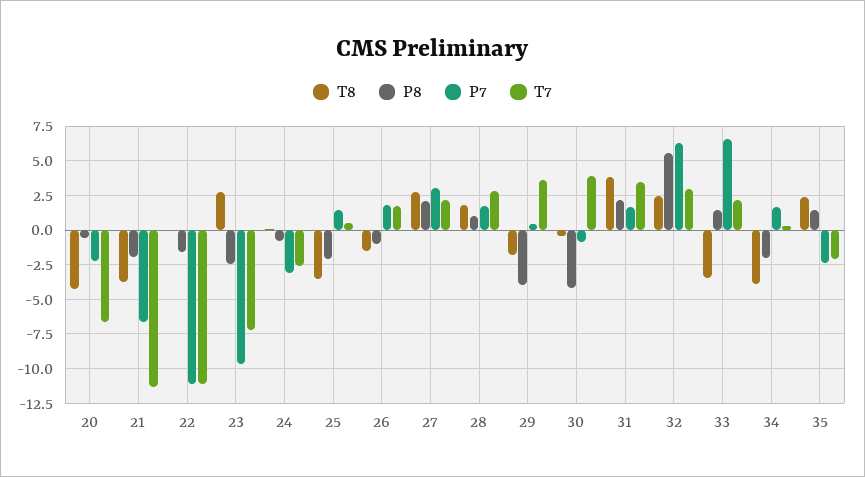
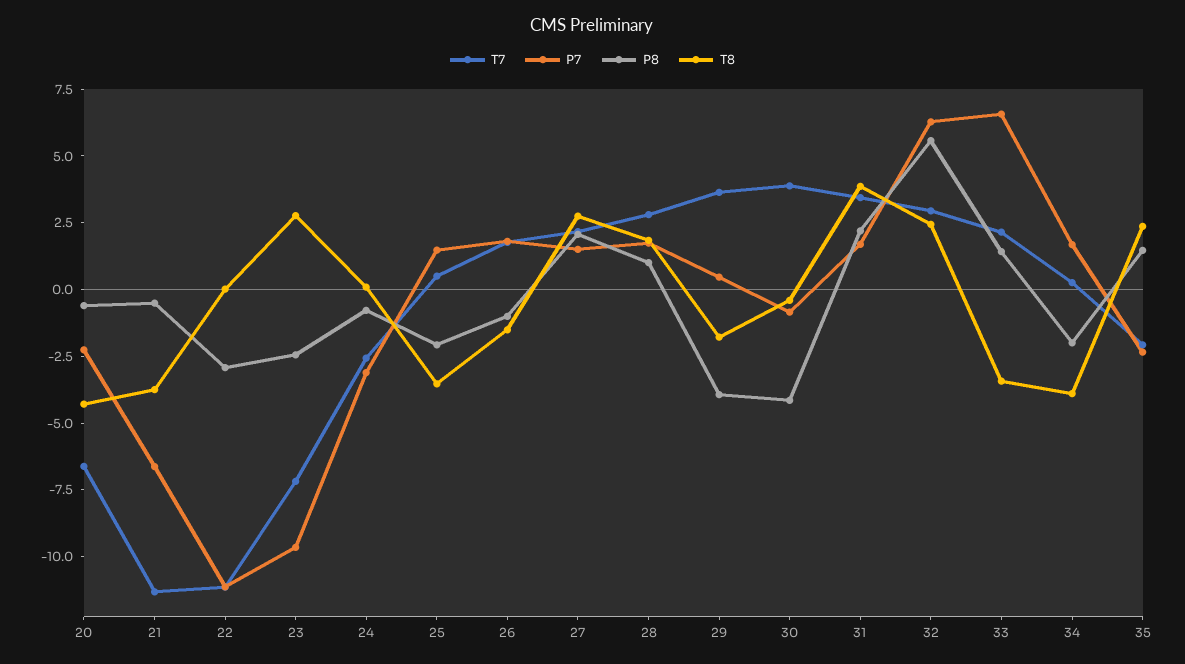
P8, 21: -2 -> -0.5
P8, 22: -1.5 -> -3
P7, 27: 3 -> 1.5

